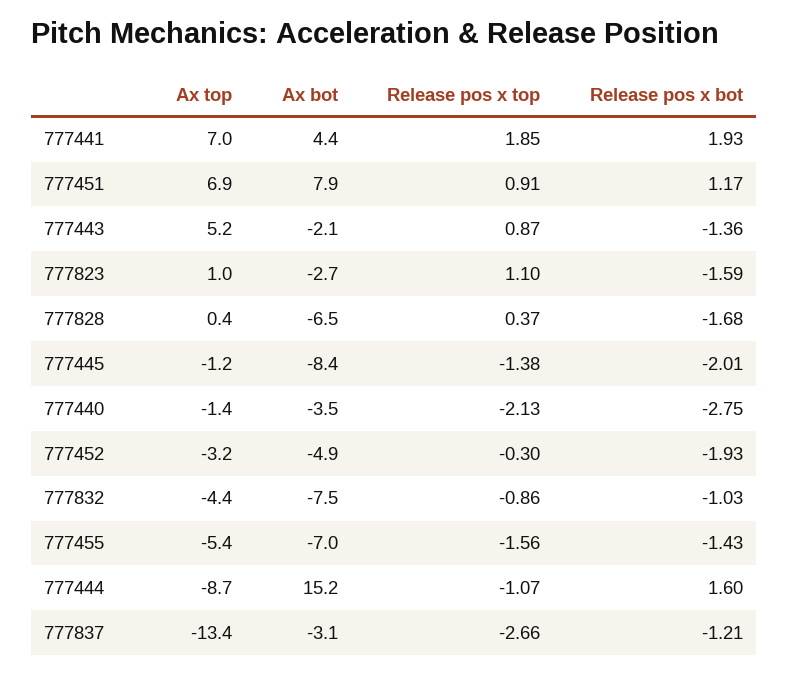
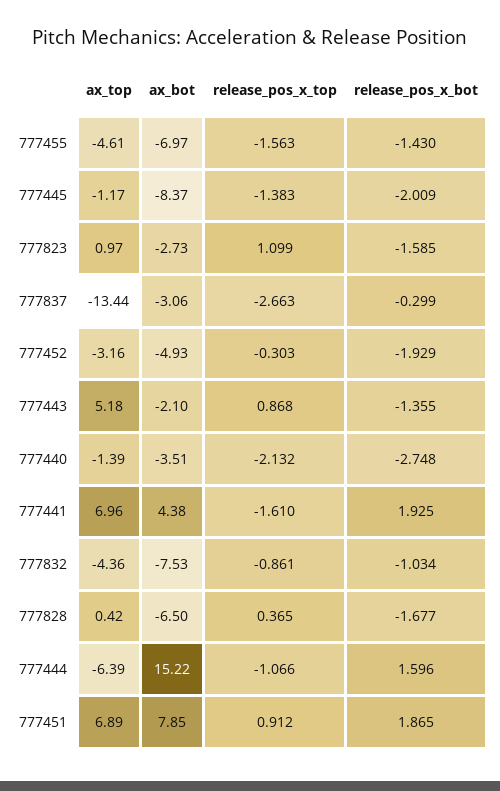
Release pos x top, 777441: 1.85 -> -1.61
Release pos x bot, 777451: 1.17 -> 1.865
Ax top, 777455: -5.4 -> -4.61
Ax top, 777444: -8.7 -> -6.39
Release pos x bot, 777837: -1.21 -> -0.299

